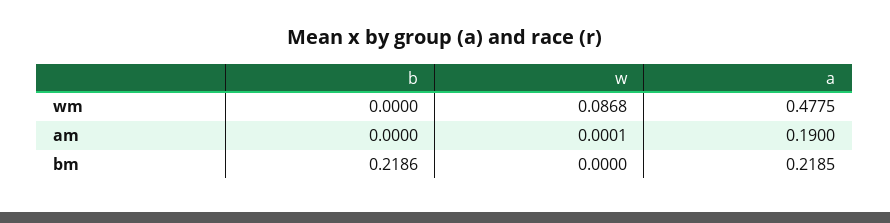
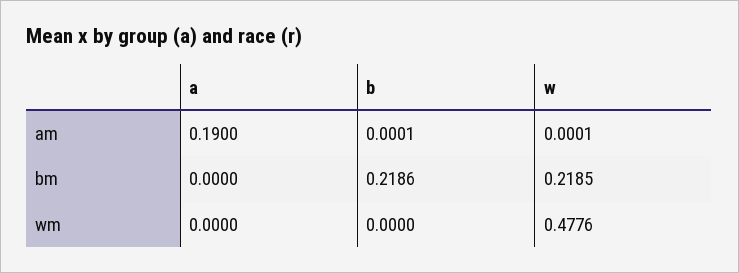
w, wm: 0.0868 -> 0.4776
a, wm: 0.4775 -> 0
b, am: 0 -> 0.0001
w, bm: 0 -> 0.2185
a, bm: 0.2185 -> 0

